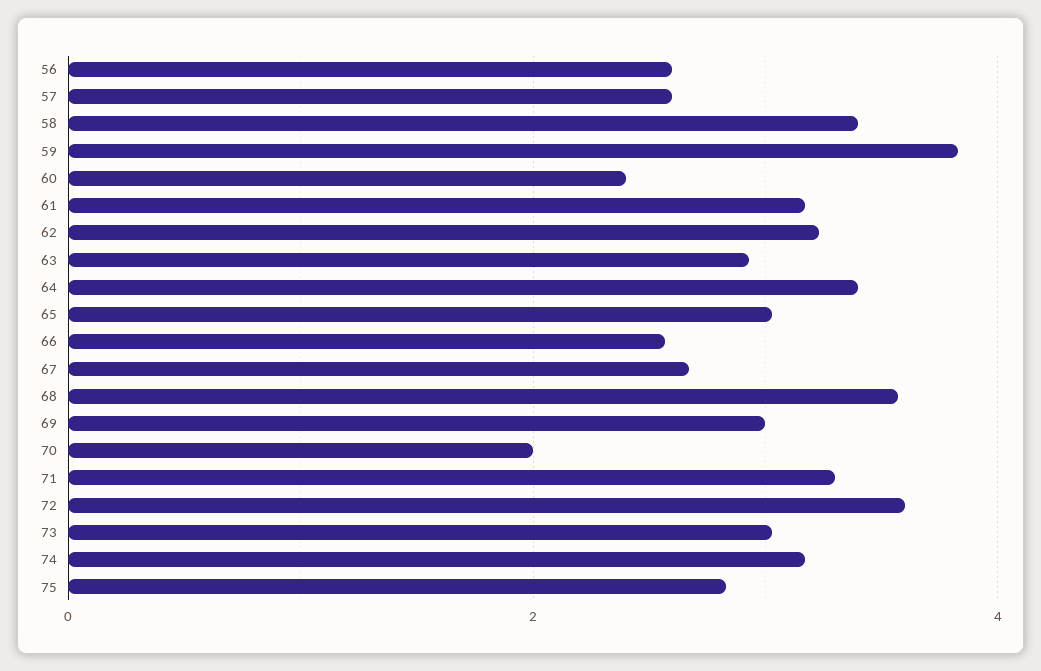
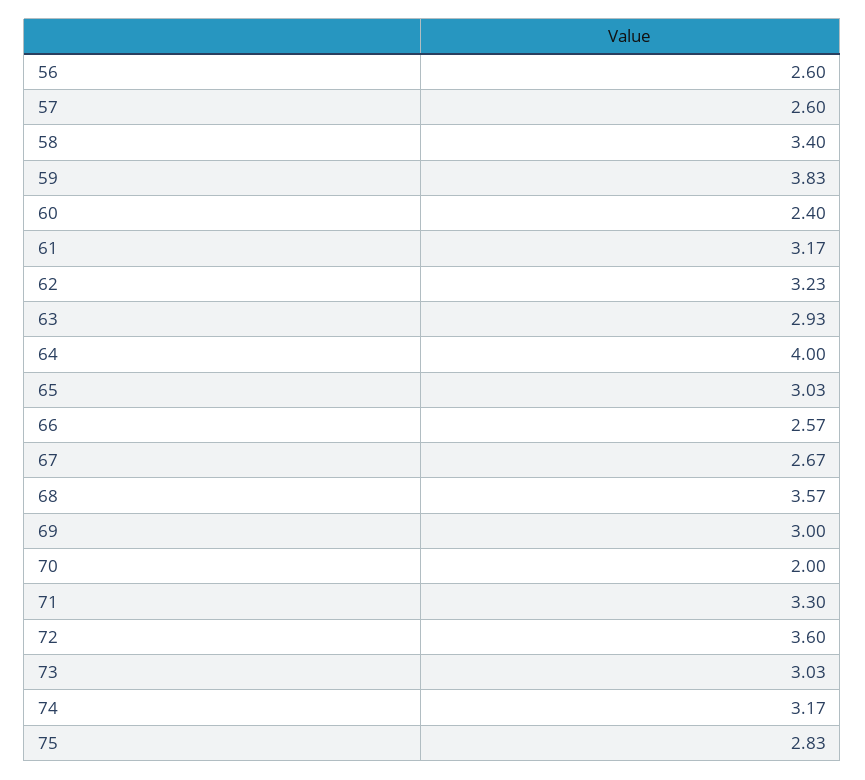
64: 3.4 -> 4

